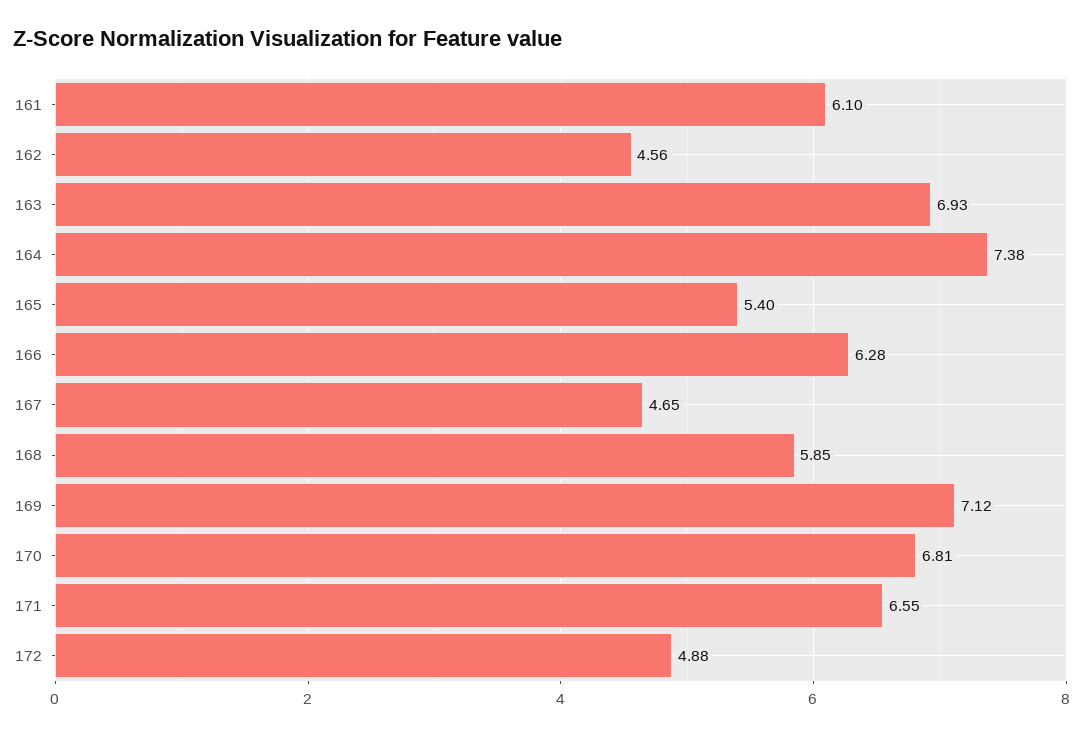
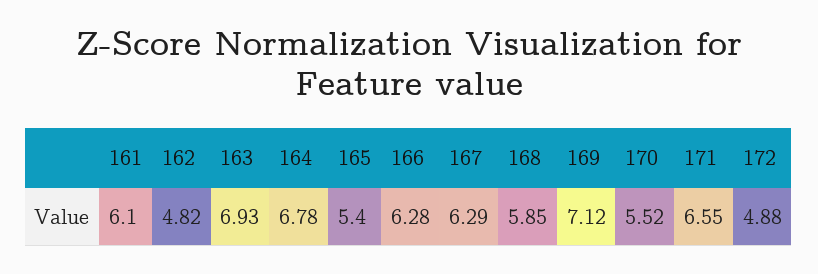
162: 4.56 -> 4.82
164: 7.38 -> 6.78
167: 4.65 -> 6.29
170: 6.81 -> 5.52

